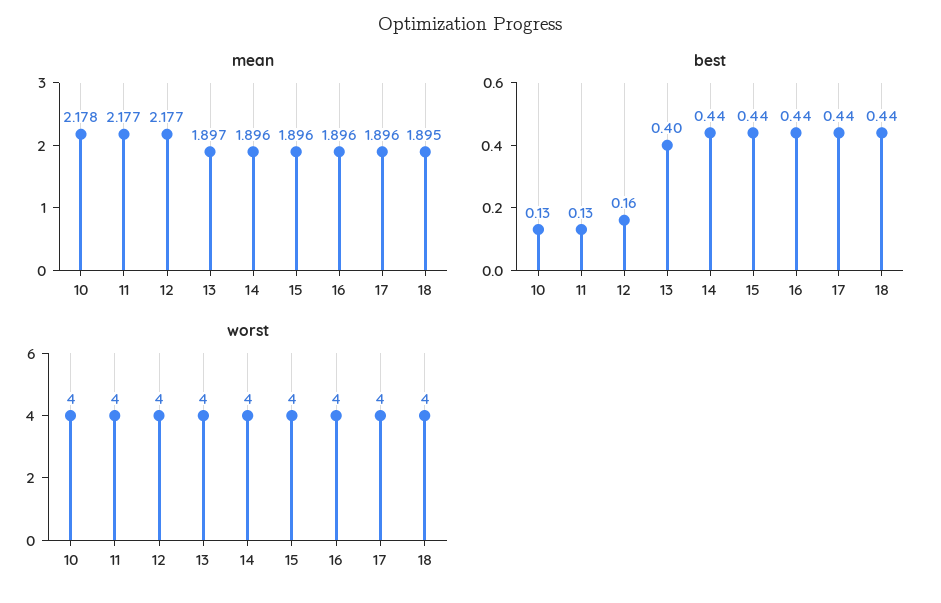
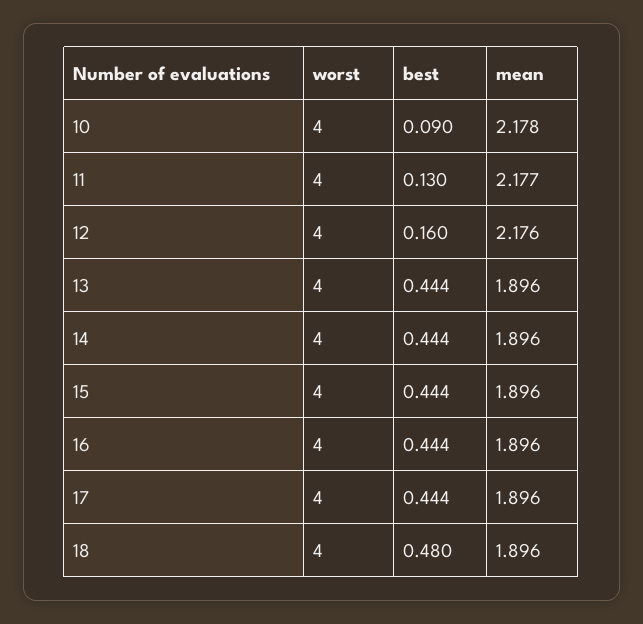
mean, 12: 2.177 -> 2.176
mean, 13: 1.897 -> 1.896
mean, 18: 1.895 -> 1.896
best, 10: 0.13 -> 0.09
best, 13: 0.4 -> 0.444
best, 18: 0.44 -> 0.48

